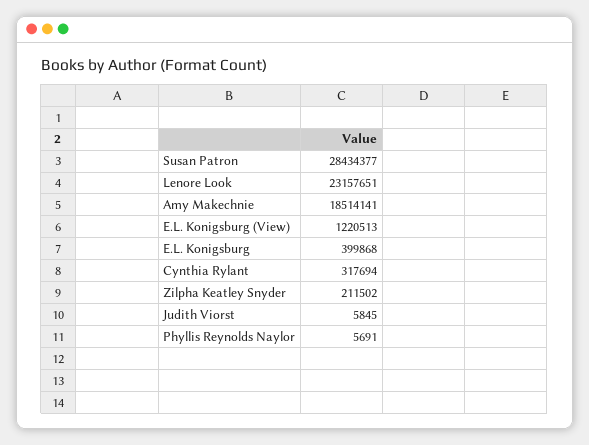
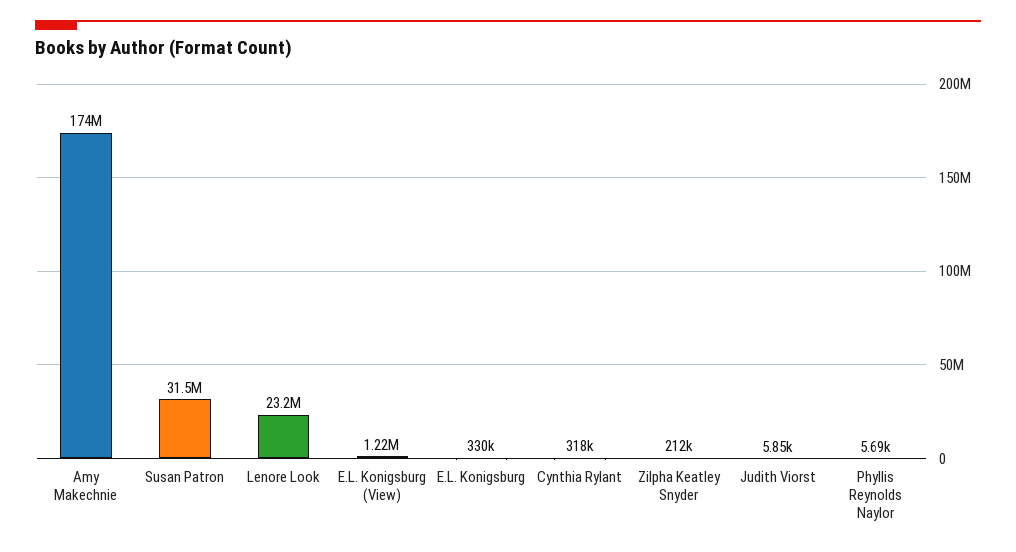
Susan Patron: 28434377 -> 31500000
Amy Makechnie: 18514141 -> 174000000
E.L. Konigsburg: 399868 -> 330000

